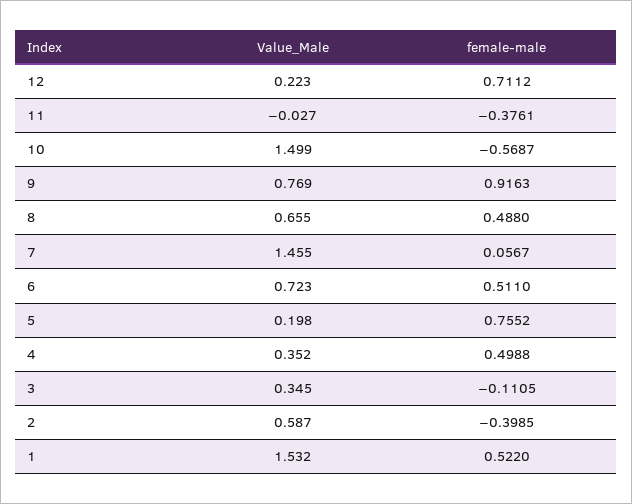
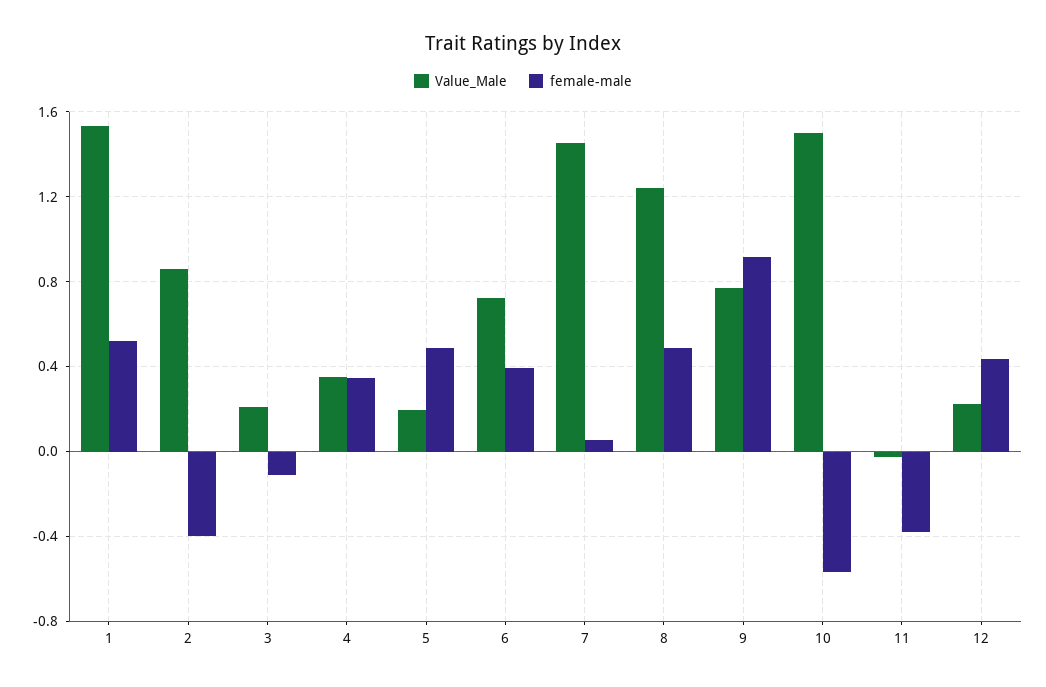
female-male, 12: 0.7112 -> 0.45
Value_Male, 8: 0.655 -> 1.25
female-male, 6: 0.511 -> 0.4
female-male, 5: 0.7552 -> 0.5
female-male, 4: 0.4988 -> 0.35
Value_Male, 3: 0.345 -> 0.2
Value_Male, 2: 0.587 -> 0.85

